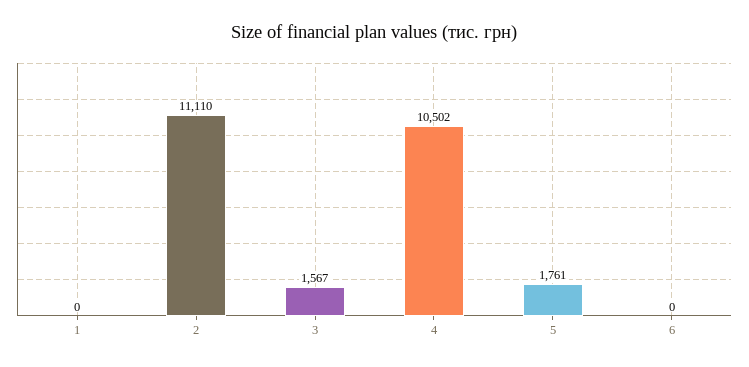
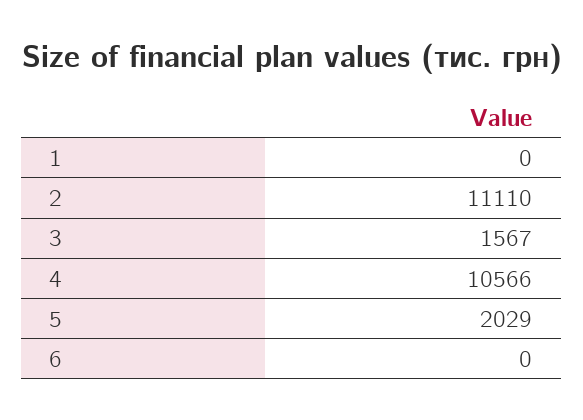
4: 10502 -> 10566
5: 1761 -> 2029

